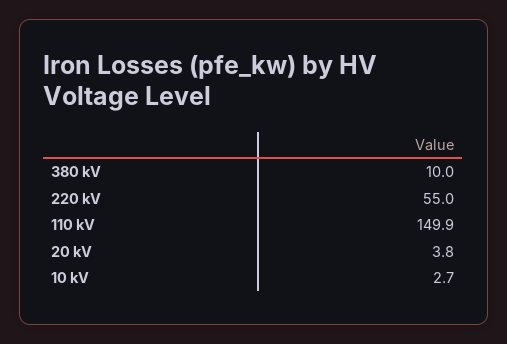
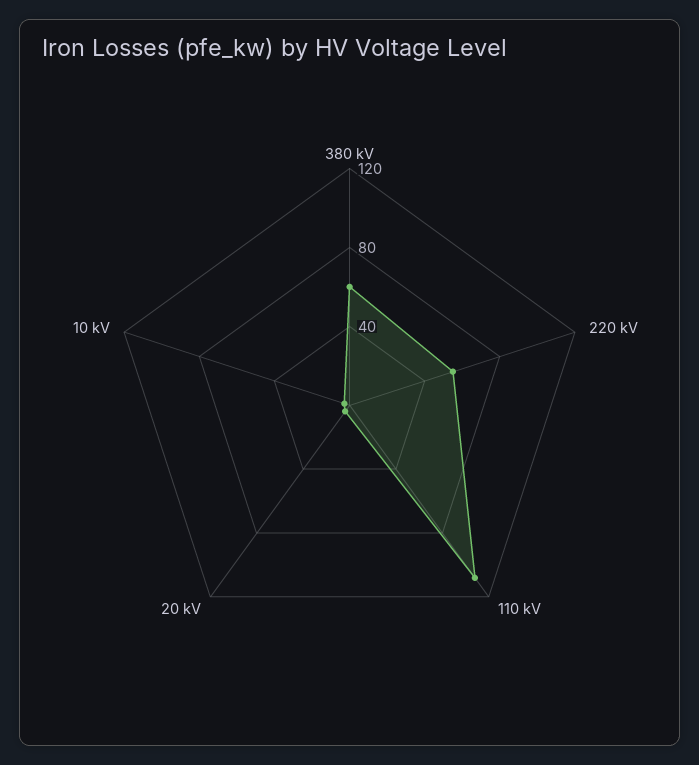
380 kV: 10 -> 60
110 kV: 149.9 -> 110

